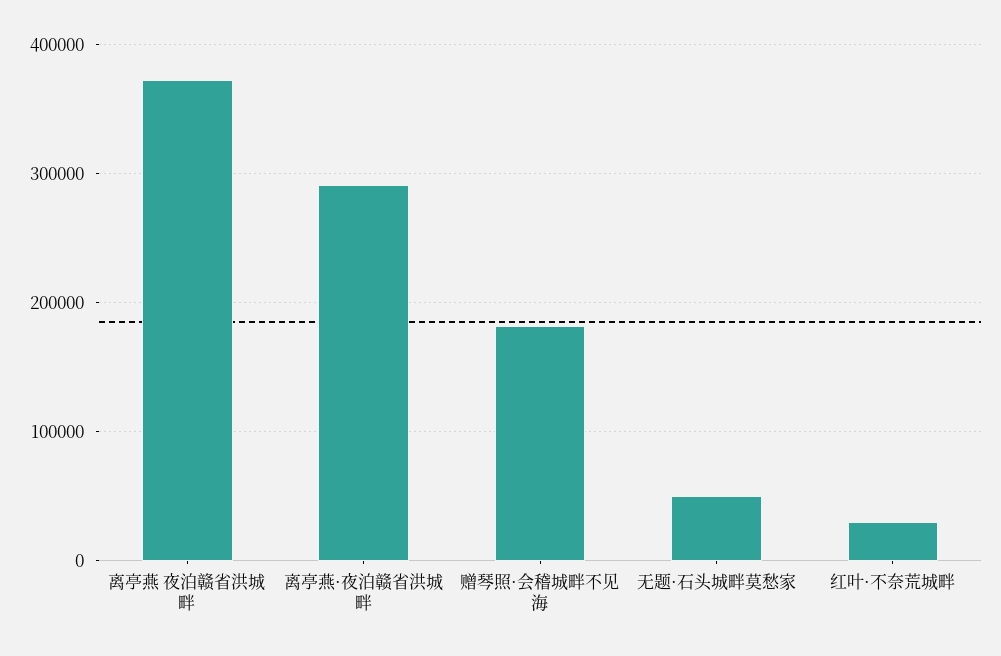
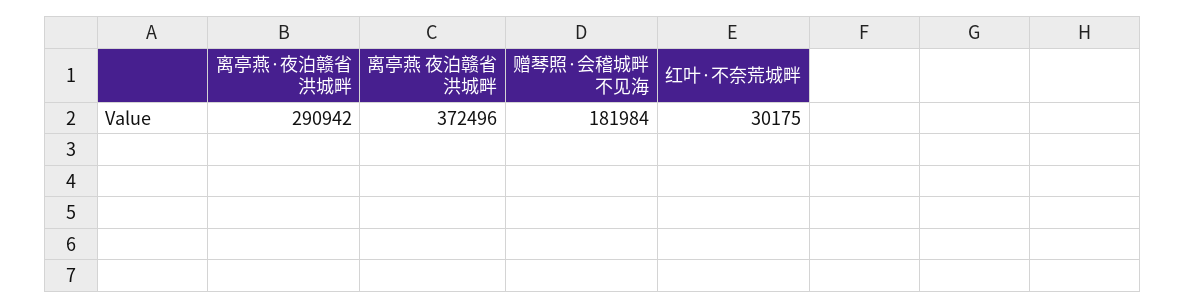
无题·石头城畔莫愁家: 50000 -> none

